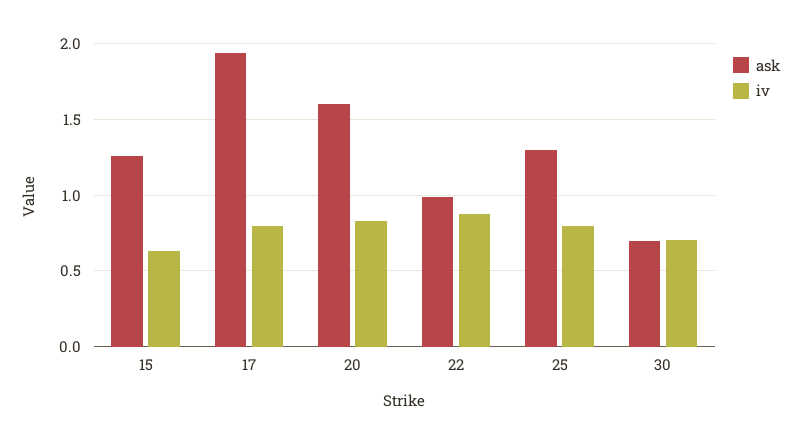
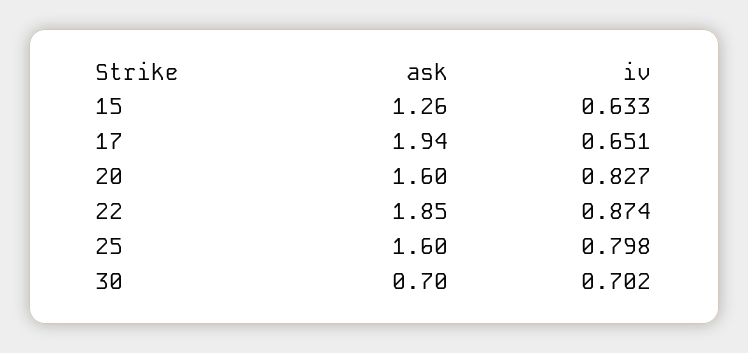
iv, 17: 0.8 -> 0.651
ask, 22: 1 -> 1.85
ask, 25: 1.3 -> 1.6

